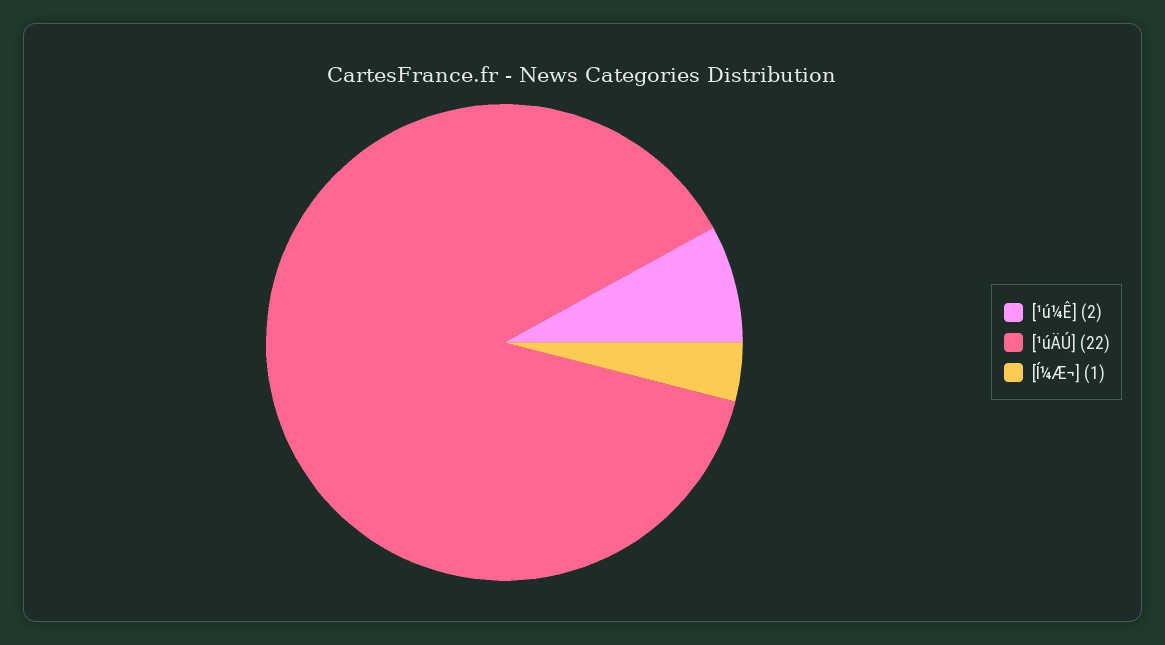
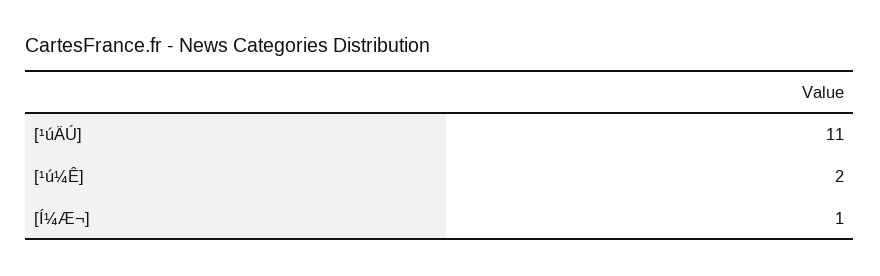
[¹úÄÚ]: 22 -> 11

